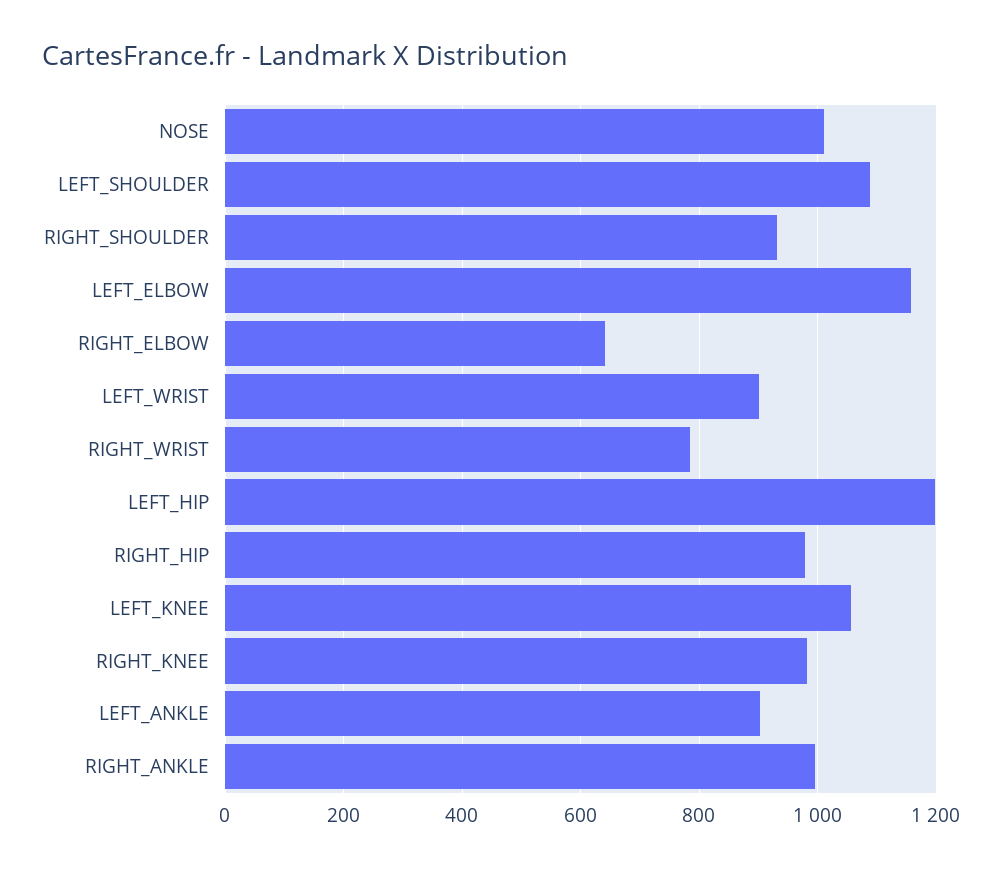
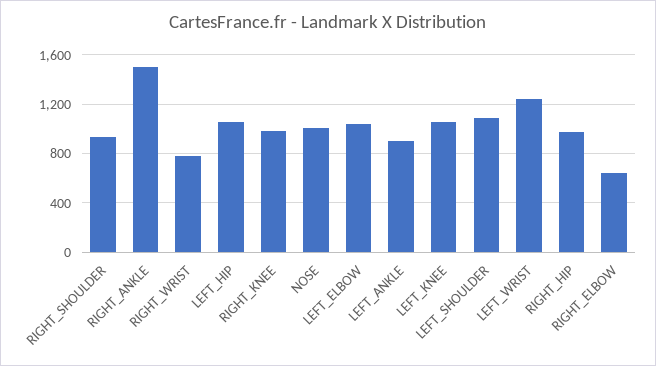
LEFT_ELBOW: 1160 -> 1050
LEFT_WRIST: 900 -> 1250
LEFT_HIP: 1200 -> 1050
RIGHT_ANKLE: 1000 -> 1500

